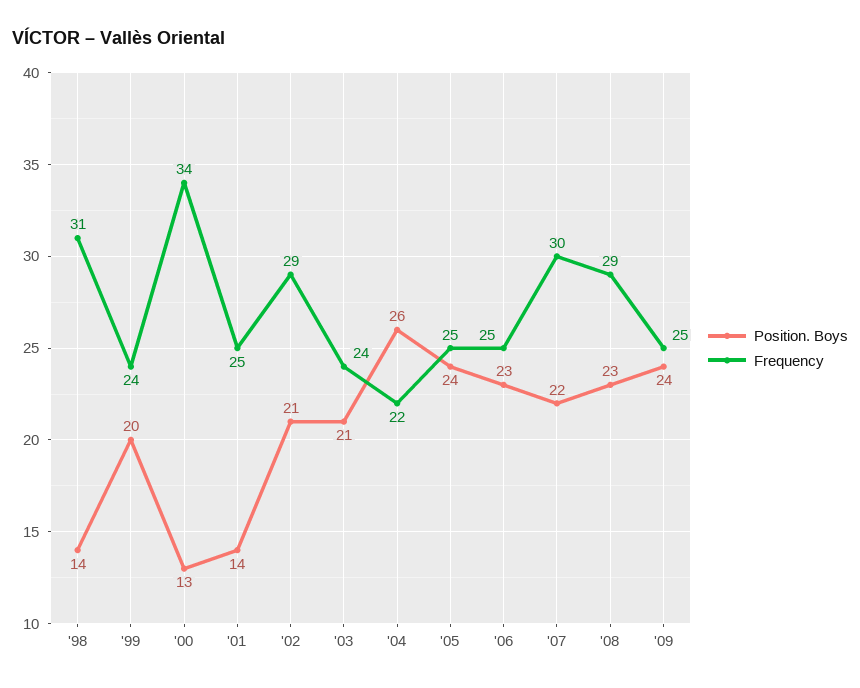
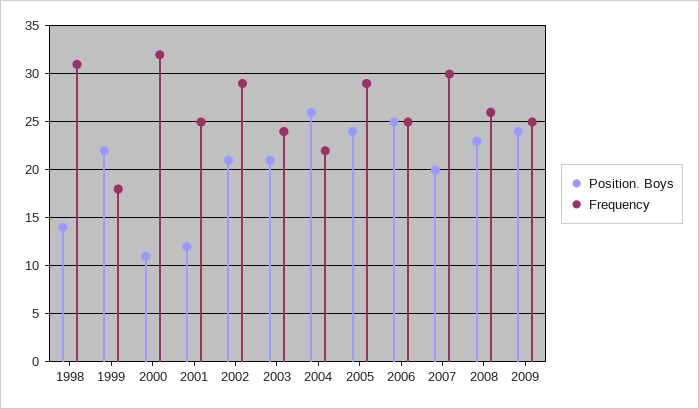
Position. Boys, '99: 20 -> 22
Frequency, '99: 24 -> 18
Position. Boys, '00: 13 -> 11
Frequency, '00: 34 -> 32
Position. Boys, '01: 14 -> 12
Frequency, '05: 25 -> 29
Position. Boys, '06: 23 -> 25
Position. Boys, '07: 22 -> 20
Frequency, '08: 29 -> 26

